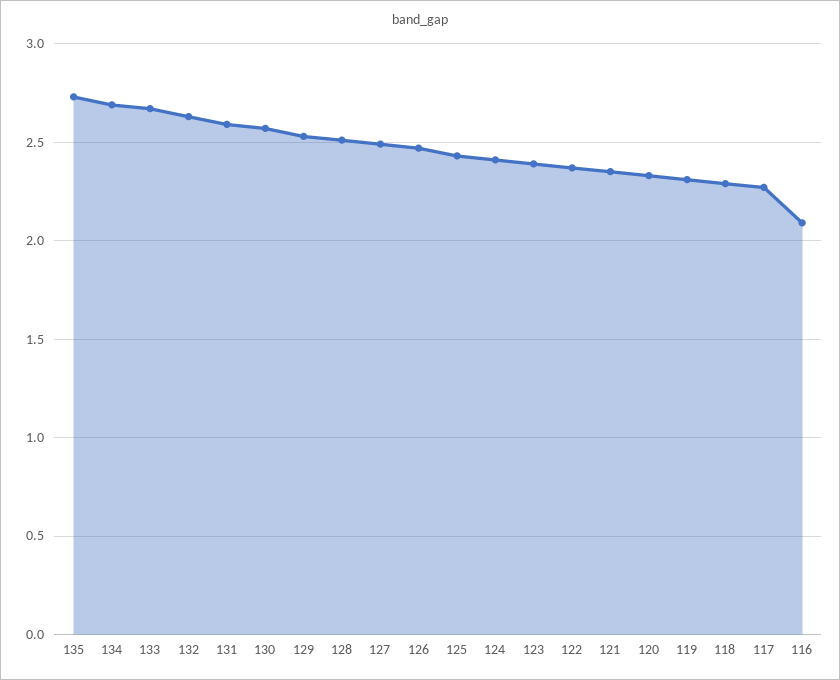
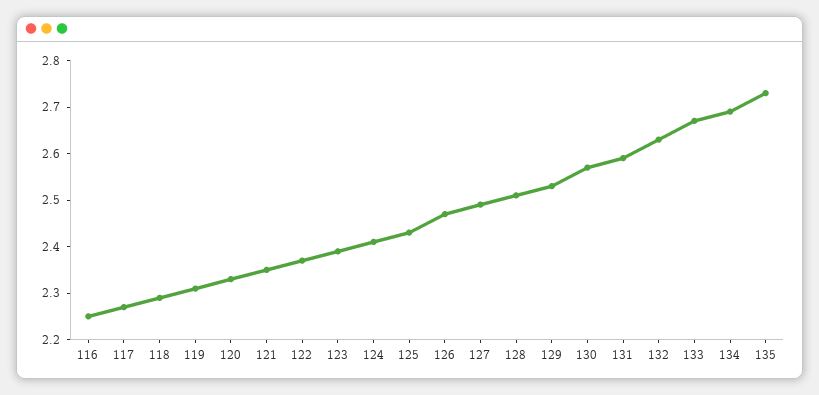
116: 2.1 -> 2.25

